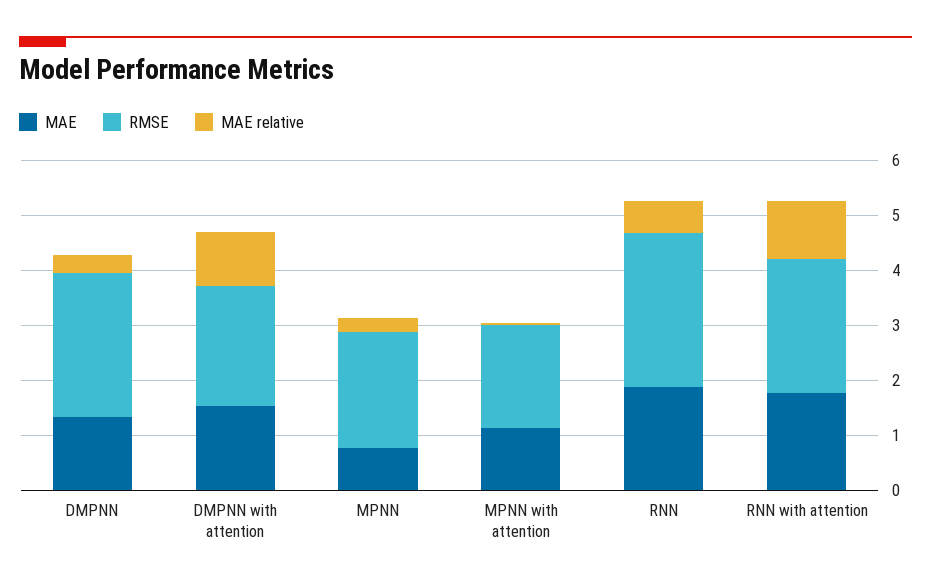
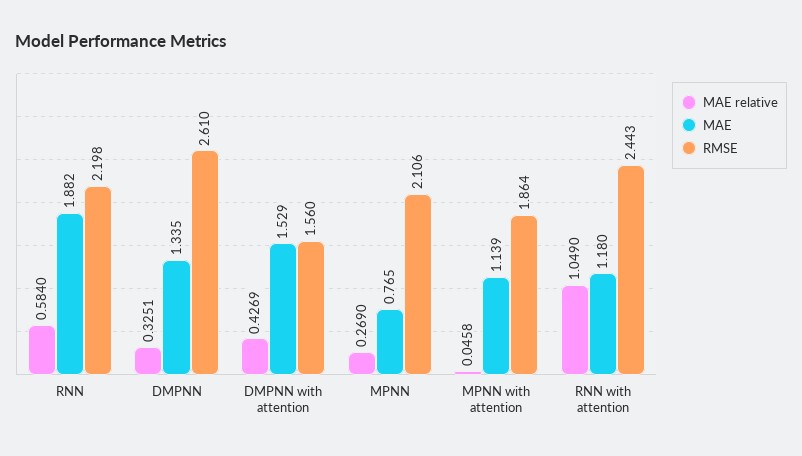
RMSE, DMPNN with attention: 2.2 -> 1.56
MAE relative, DMPNN with attention: 1 -> 0.4269
RMSE, RNN: 2.8 -> 2.198
MAE, RNN with attention: 1.8 -> 1.18

